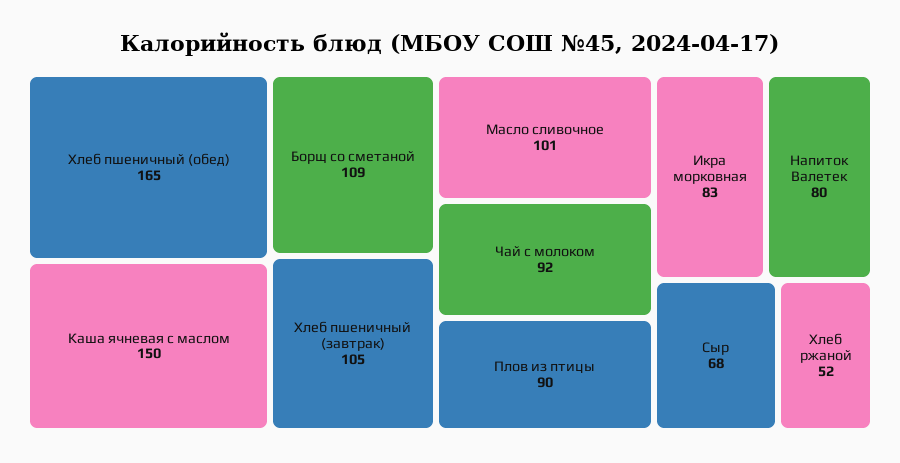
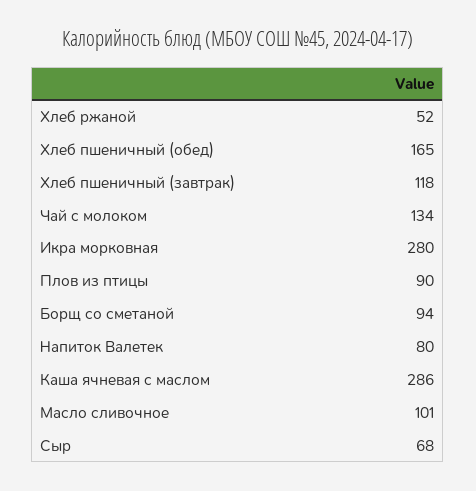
Каша ячневая с маслом: 150 -> 286
Борщ со сметаной: 109 -> 94
Хлеб пшеничный (завтрак): 105 -> 118
Чай с молоком: 92 -> 134
Икра морковная: 83 -> 280

